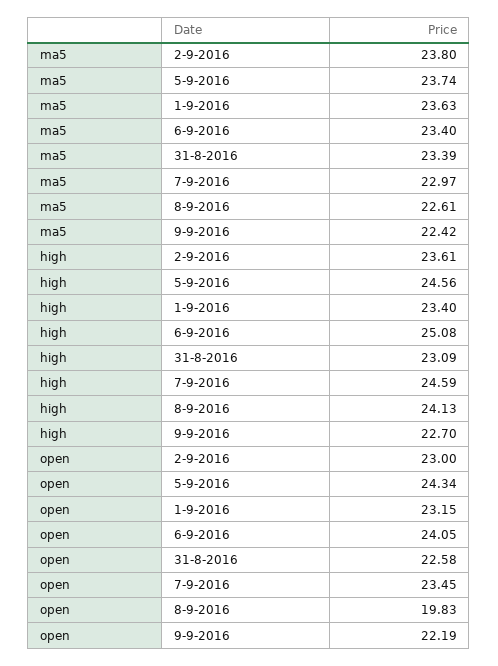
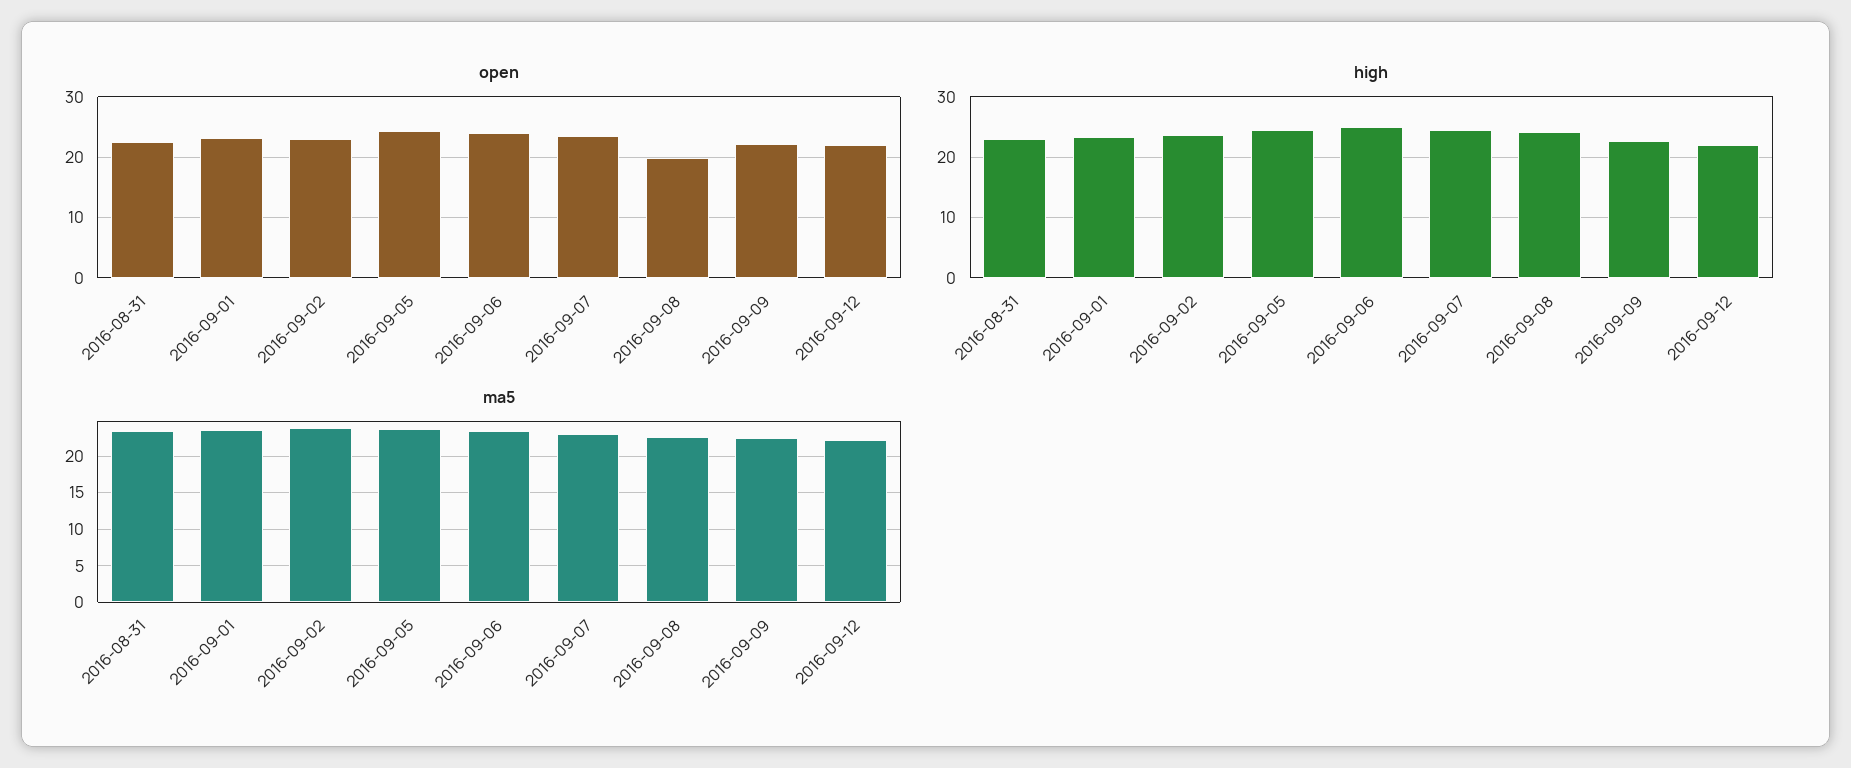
open, 2016-09-12: none -> 22
high, 2016-09-12: none -> 22
ma5, 2016-09-12: none -> 22

